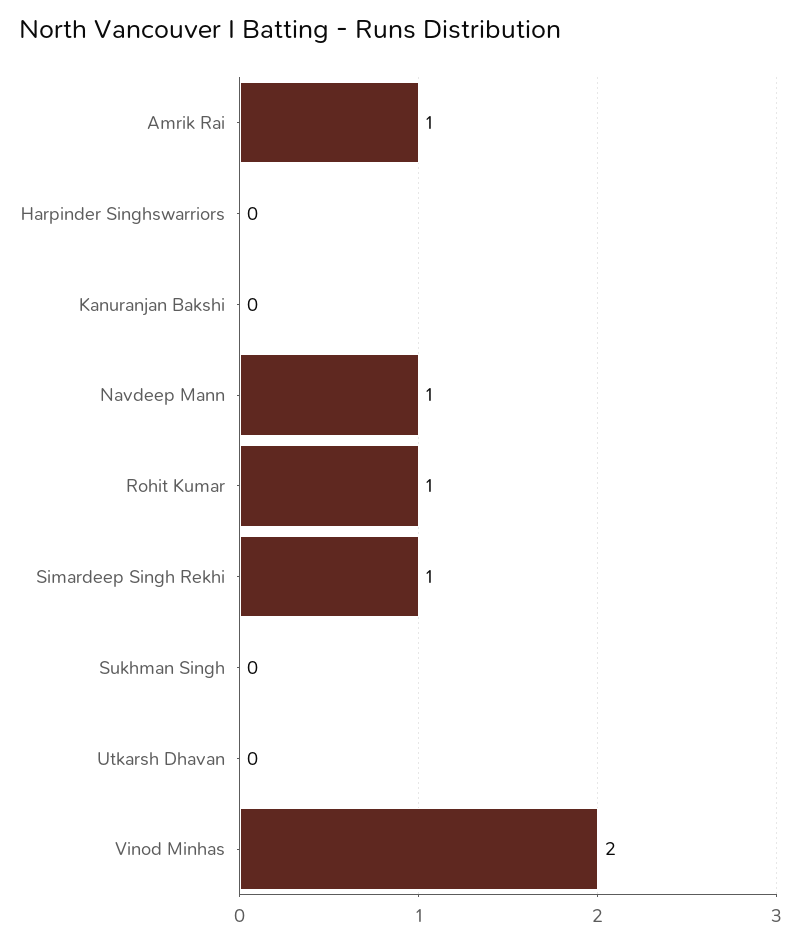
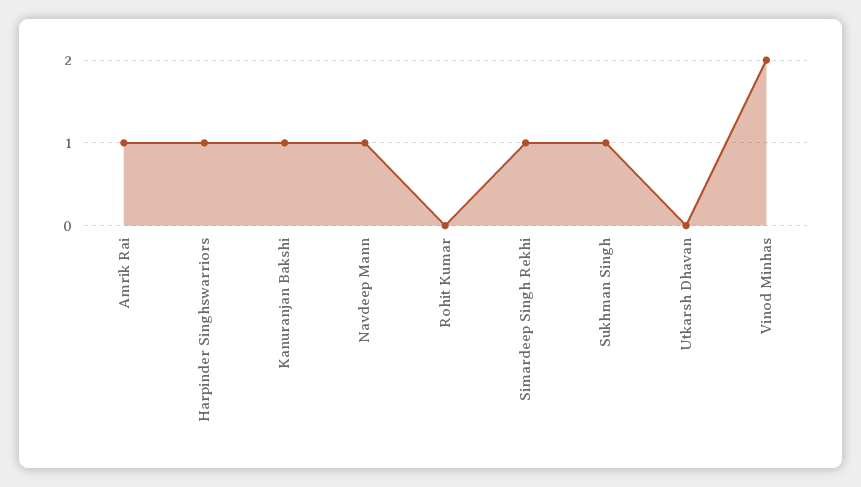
Harpinder Singhswarriors: 0 -> 1
Kanuranjan Bakshi: 0 -> 1
Rohit Kumar: 1 -> 0
Sukhman Singh: 0 -> 1

